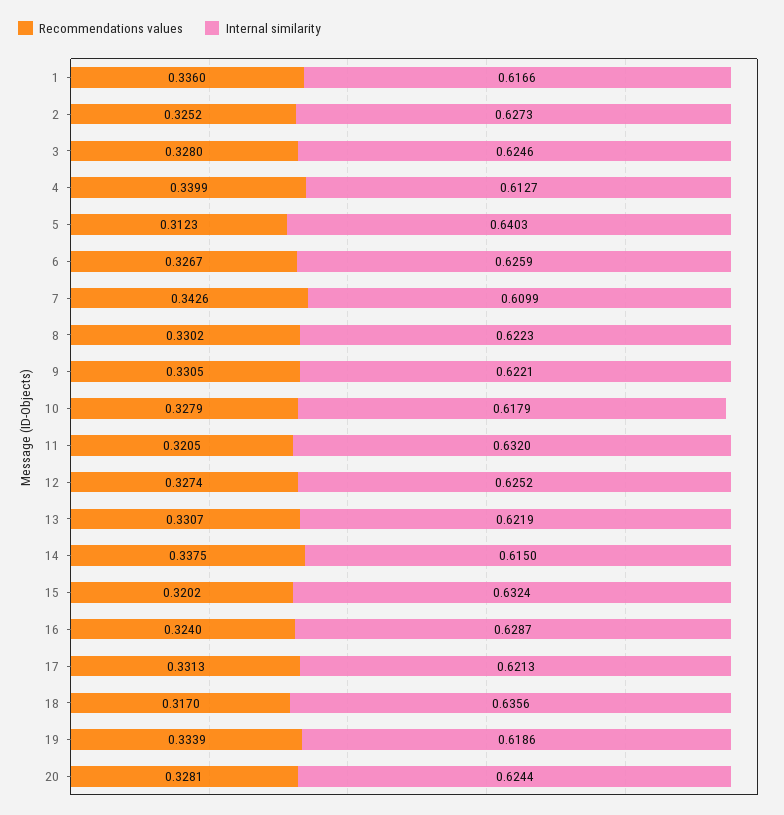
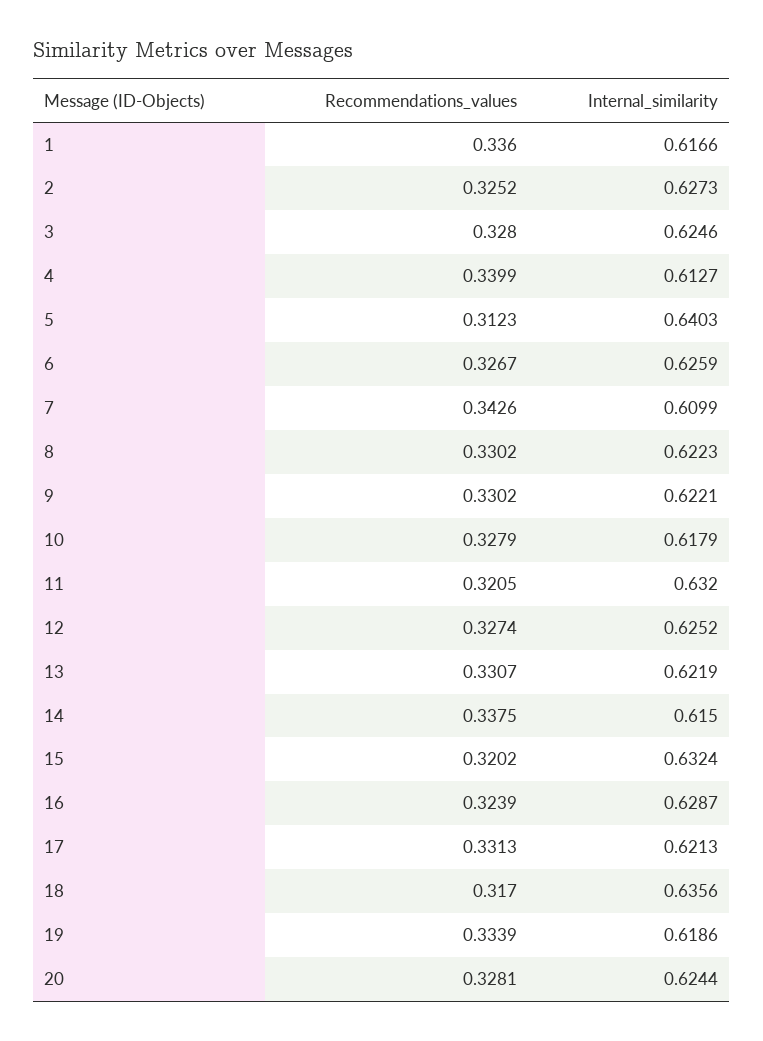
Recommendations values, 9: 0.3305 -> 0.3302
Recommendations values, 16: 0.324 -> 0.3239

